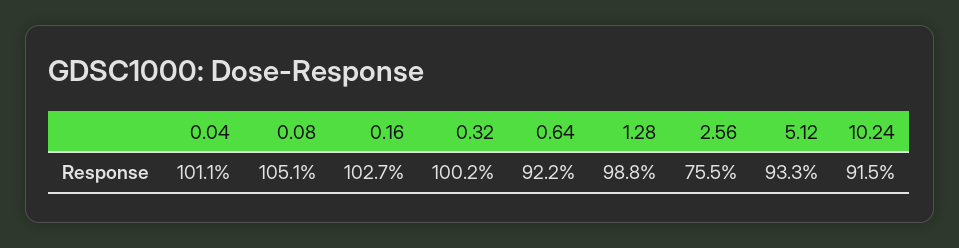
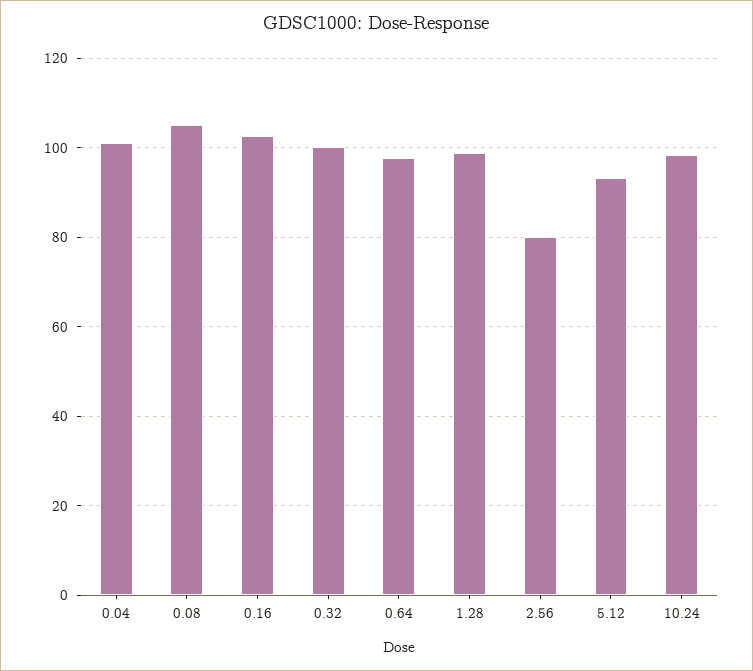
0.64: 92.2 -> 98
2.56: 75.5 -> 80
10.24: 91.5 -> 98

